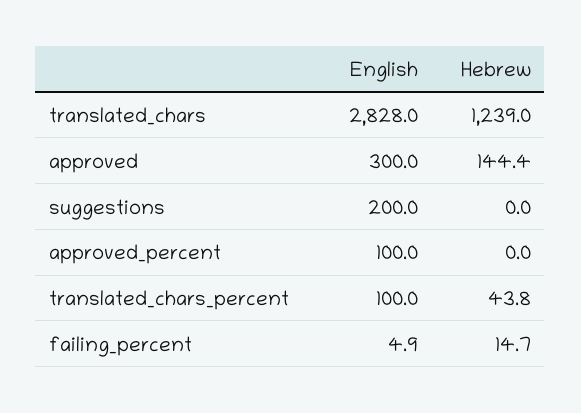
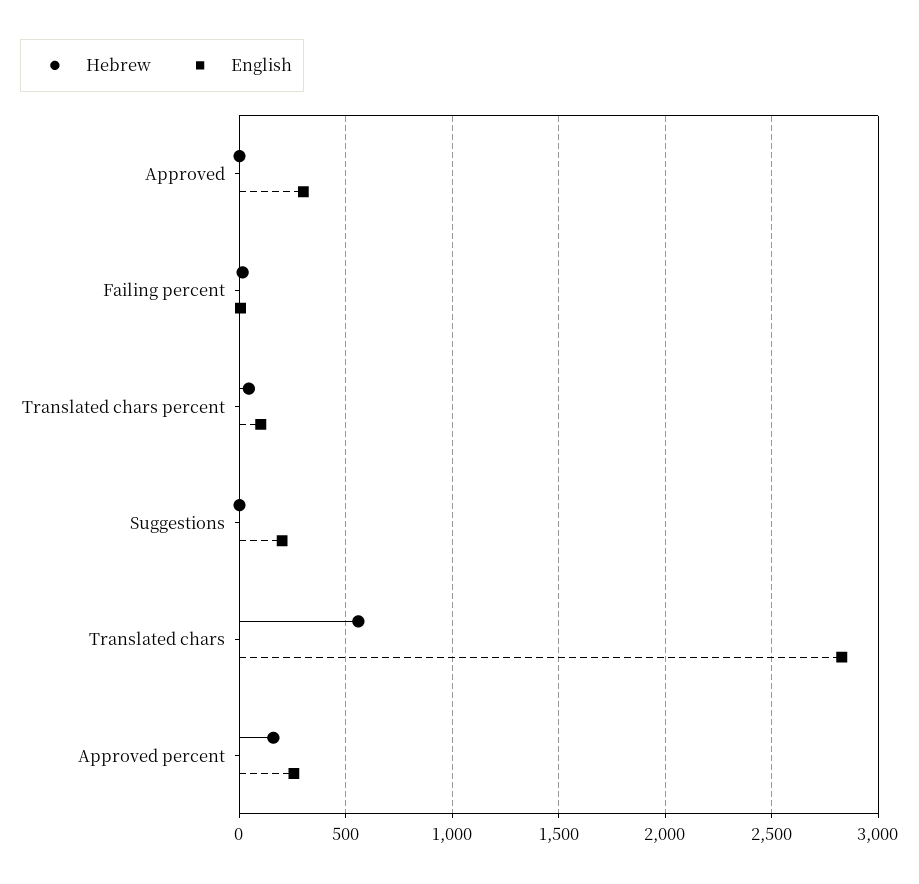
Hebrew, translated_chars: 1239 -> 550
Hebrew, approved: 144.4 -> 0
English, approved_percent: 100 -> 250
Hebrew, approved_percent: 0 -> 150

